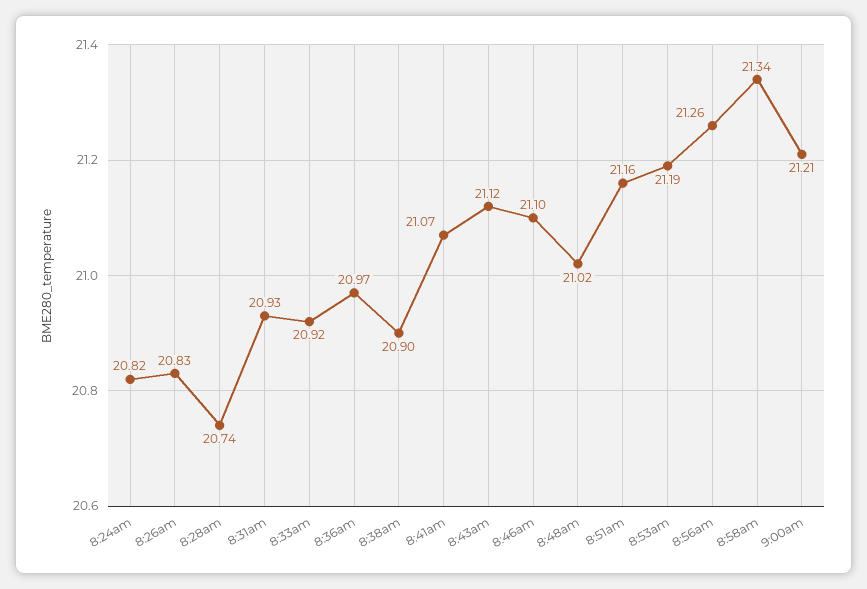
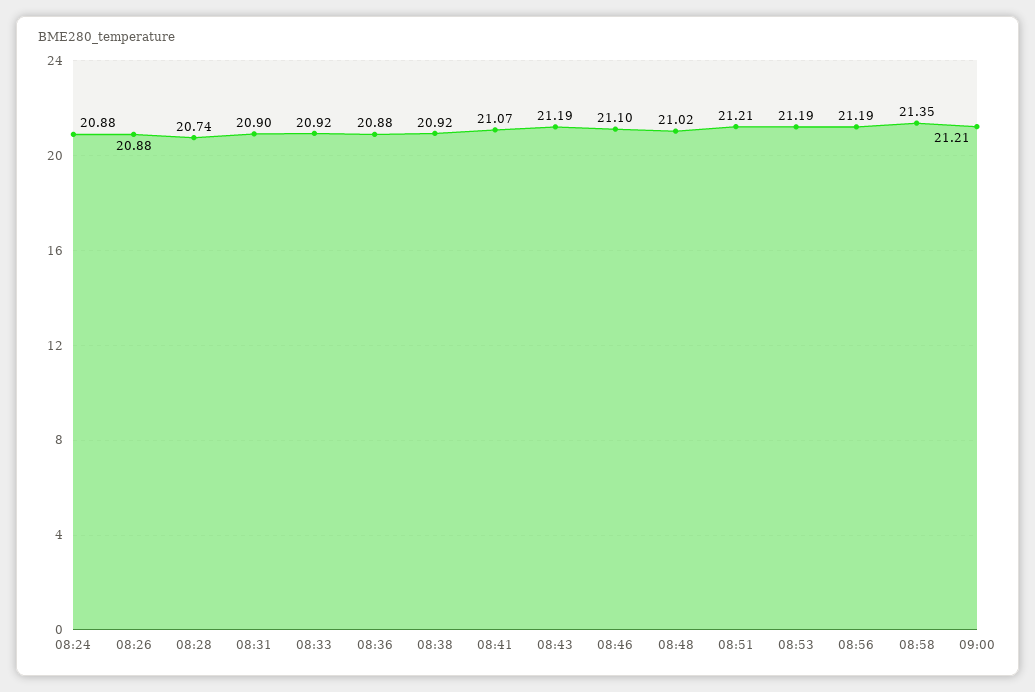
8:24am: 20.82 -> 20.88
8:26am: 20.83 -> 20.88
8:31am: 20.93 -> 20.9
8:36am: 20.97 -> 20.88
8:38am: 20.9 -> 20.92
8:43am: 21.12 -> 21.19
8:51am: 21.16 -> 21.21
8:56am: 21.26 -> 21.19
8:58am: 21.34 -> 21.35

